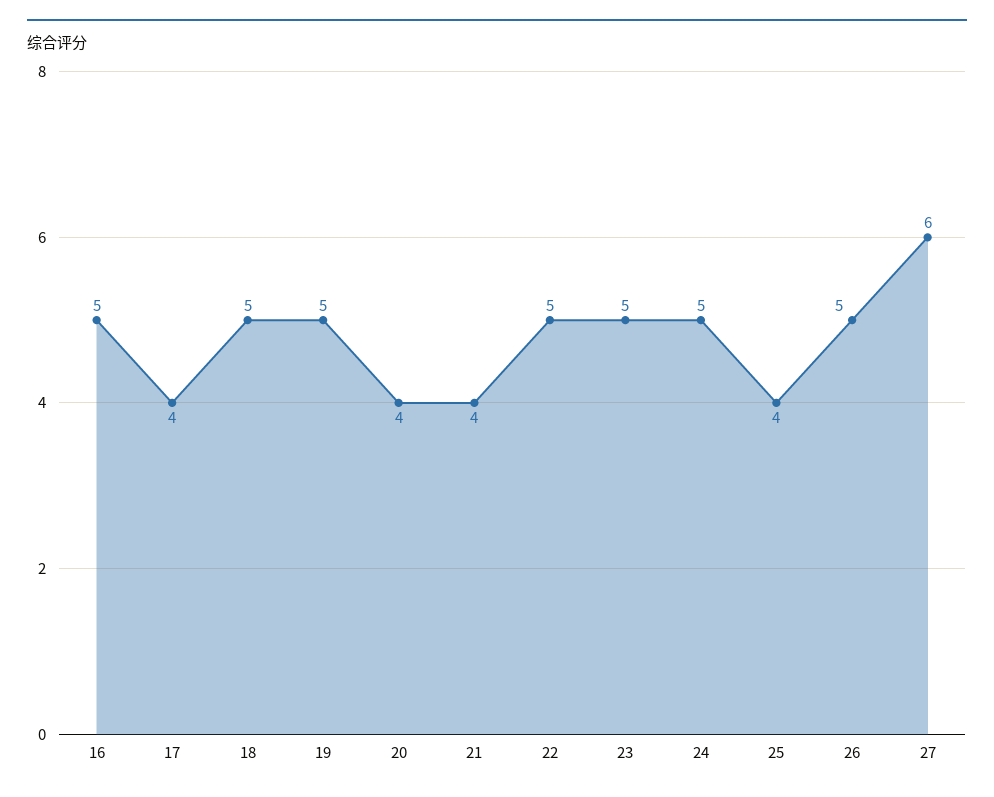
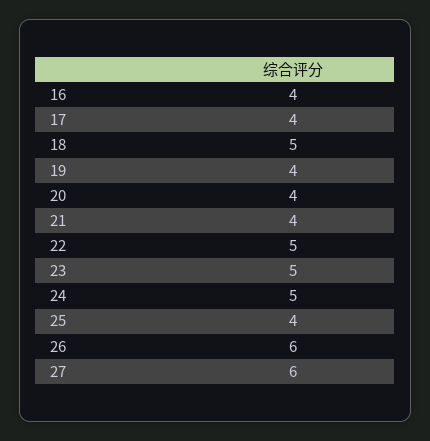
16: 5 -> 4
19: 5 -> 4
26: 5 -> 6

